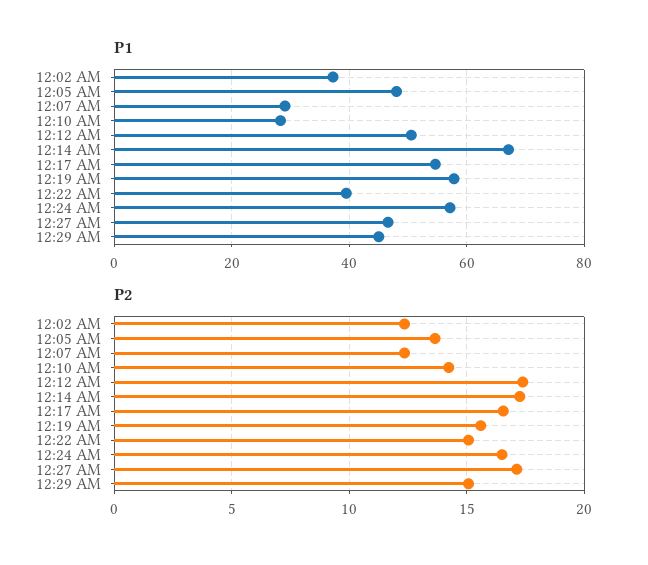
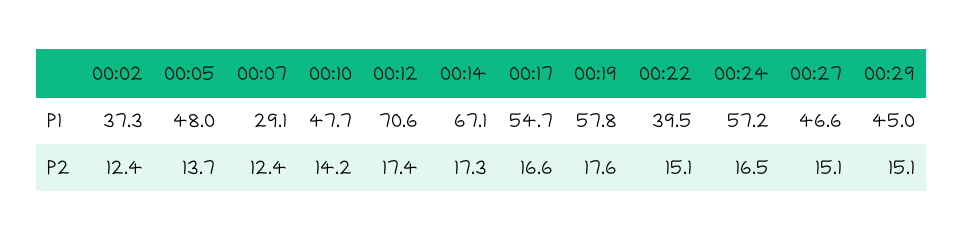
P1, 12:10 AM: 28 -> 47.7
P1, 12:12 AM: 50 -> 70.6
P2, 12:19 AM: 15.5 -> 17.6
P2, 12:27 AM: 17 -> 15.1

